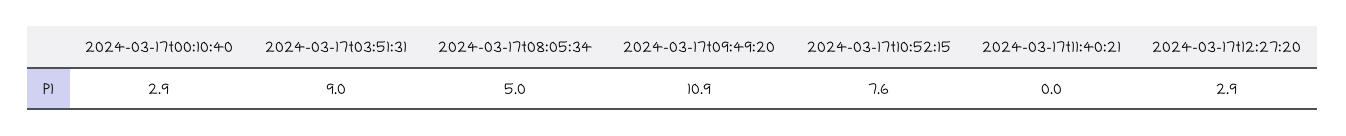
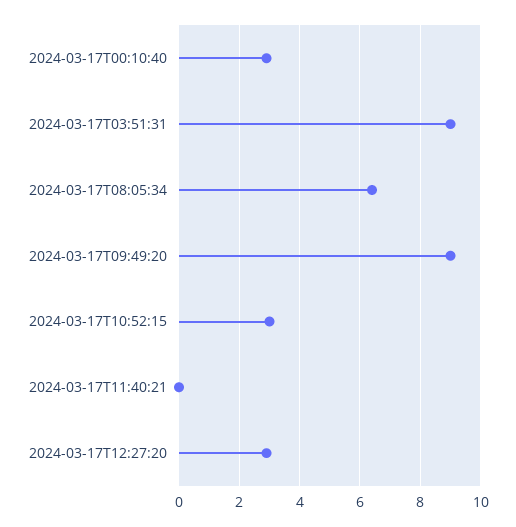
2024-03-17t08:05:34: 5 -> 6.5
2024-03-17t09:49:20: 10.9 -> 9
2024-03-17t10:52:15: 7.6 -> 3

